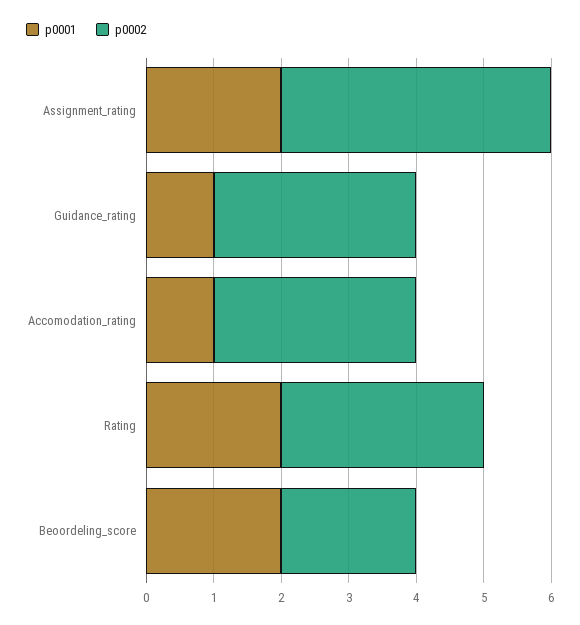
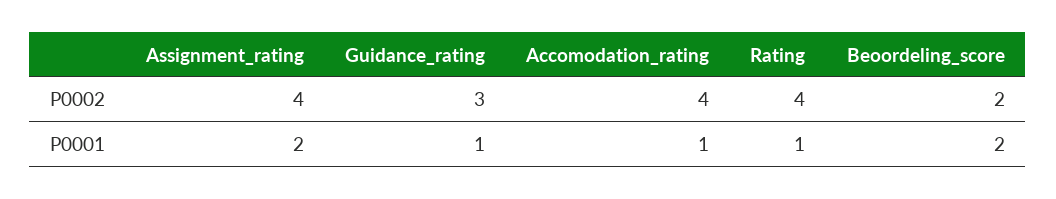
p0002, Accomodation_rating: 3 -> 4
p0001, Rating: 2 -> 1
p0002, Rating: 3 -> 4

